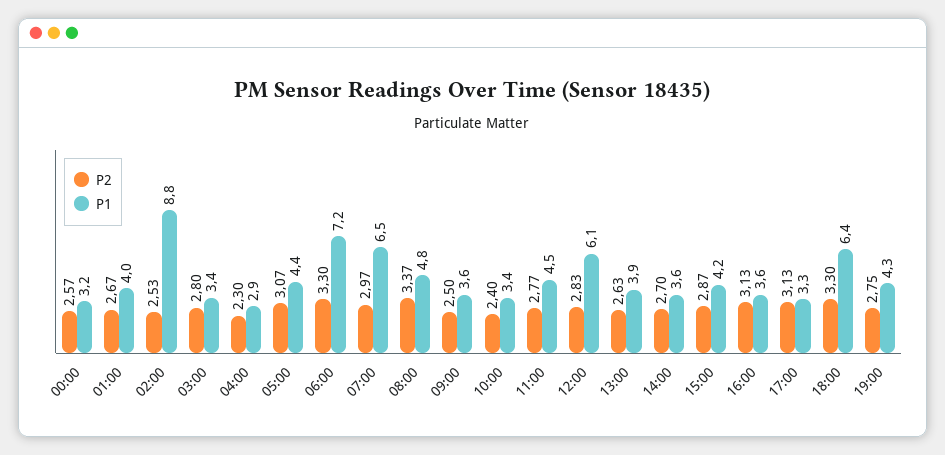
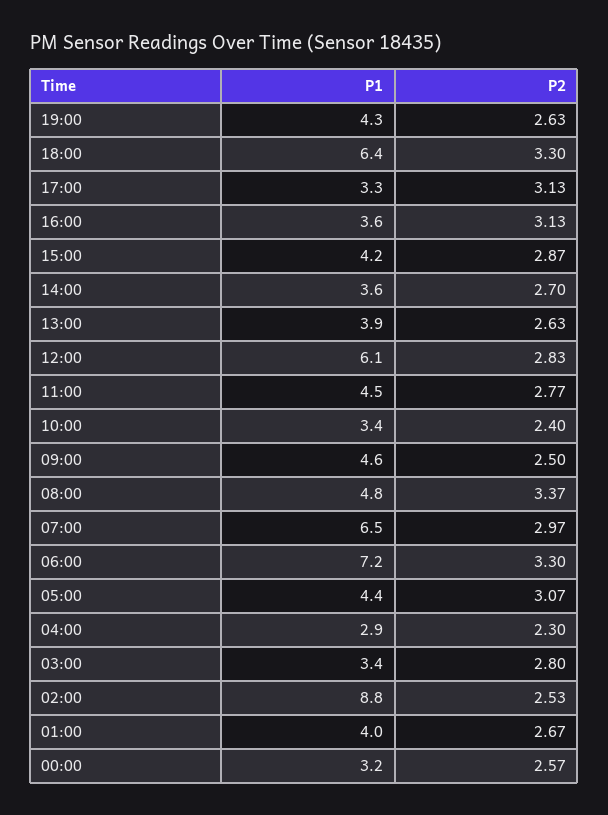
P1, 09:00: 3.6 -> 4.6
P2, 19:00: 2.75 -> 2.63

